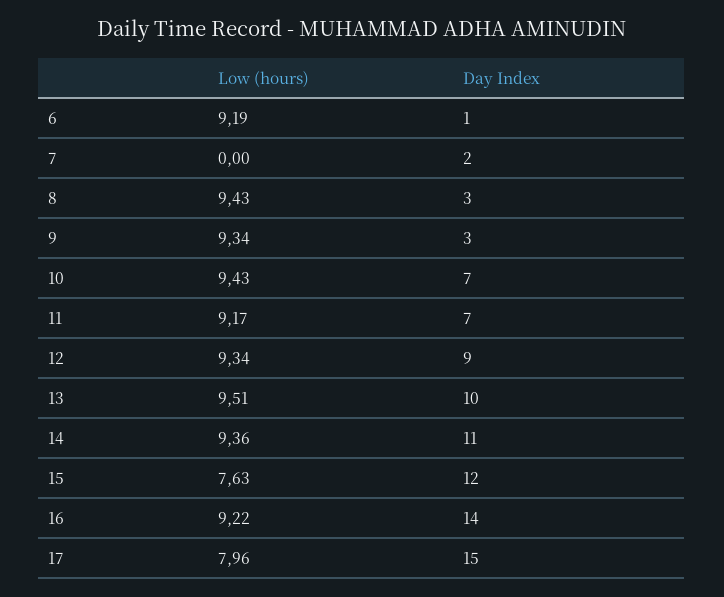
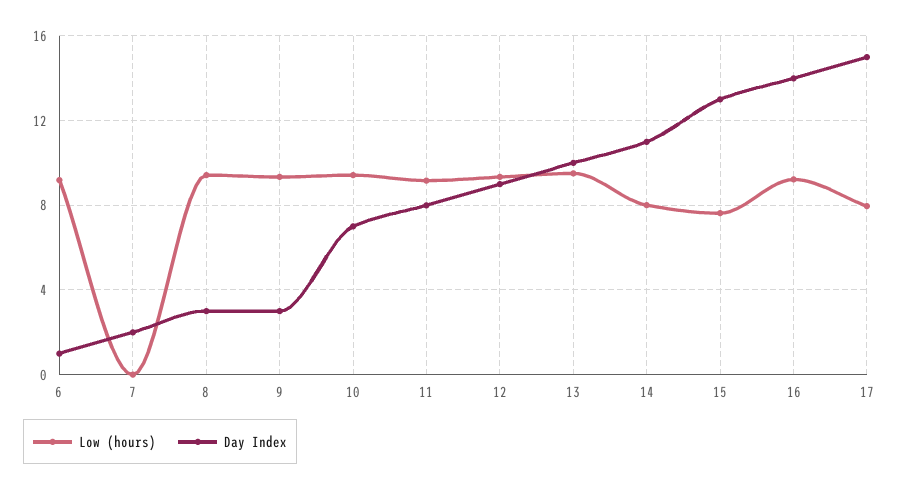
Day Index, 11: 7 -> 8
Low (hours), 14: 9.36 -> 8
Day Index, 15: 12 -> 13

